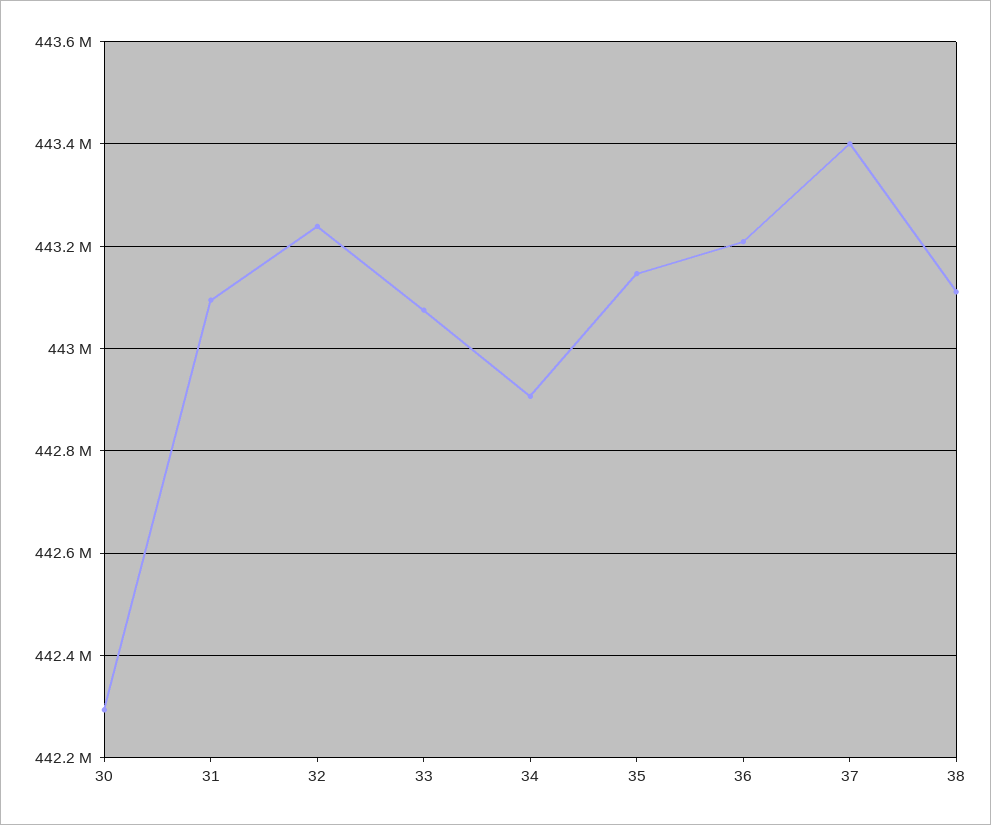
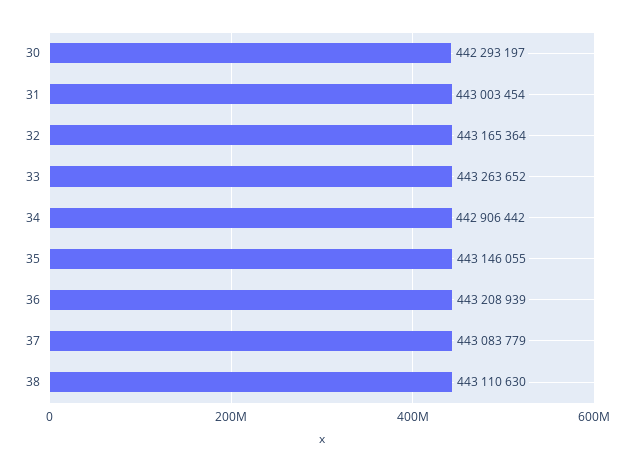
31: 443100000 -> 443003454
32: 443240000 -> 443165364
33: 443080000 -> 443263652
37: 443400000 -> 443083779

